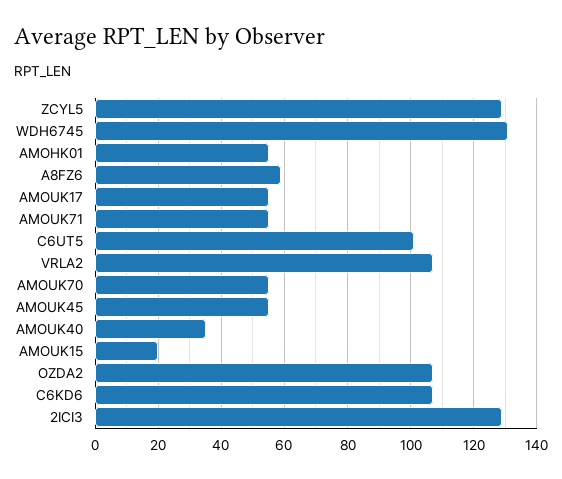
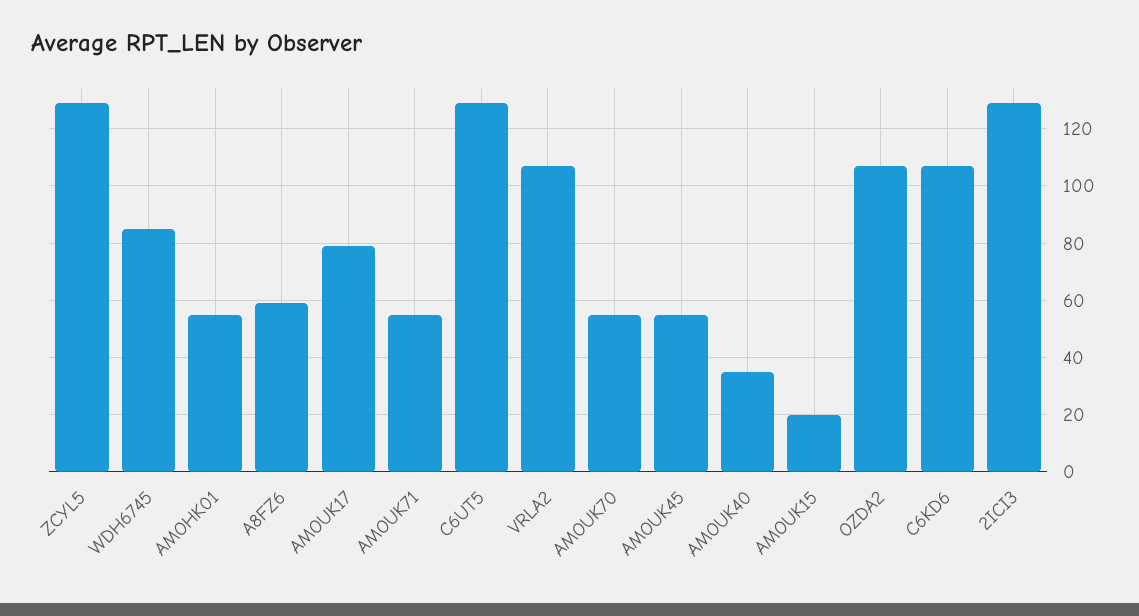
WDH6745: 130 -> 85
AMOUK17: 55 -> 80
C6UT5: 100 -> 130

